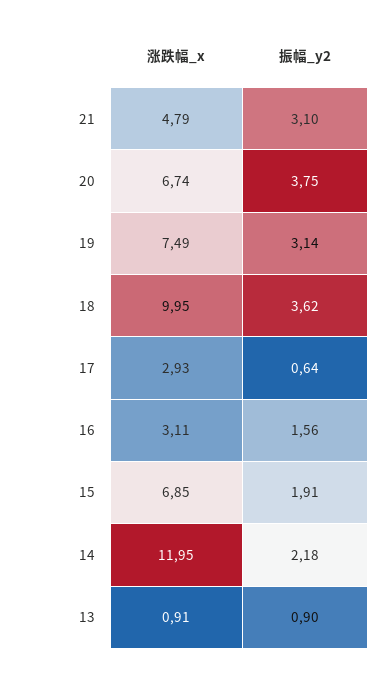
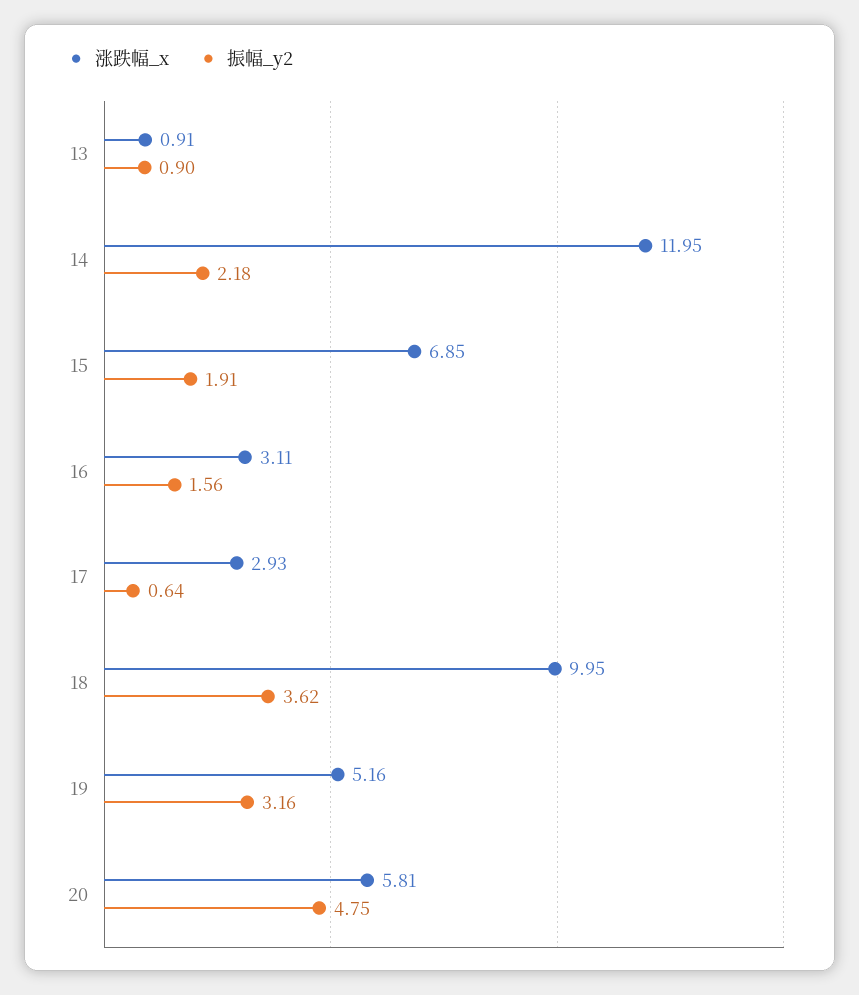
涨跌幅_x, 21: 4.79 -> none
振幅_y2, 21: 3.1 -> none
涨跌幅_x, 20: 6.74 -> 5.81
振幅_y2, 20: 3.75 -> 4.75
涨跌幅_x, 19: 7.49 -> 5.16
振幅_y2, 19: 3.14 -> 3.16

